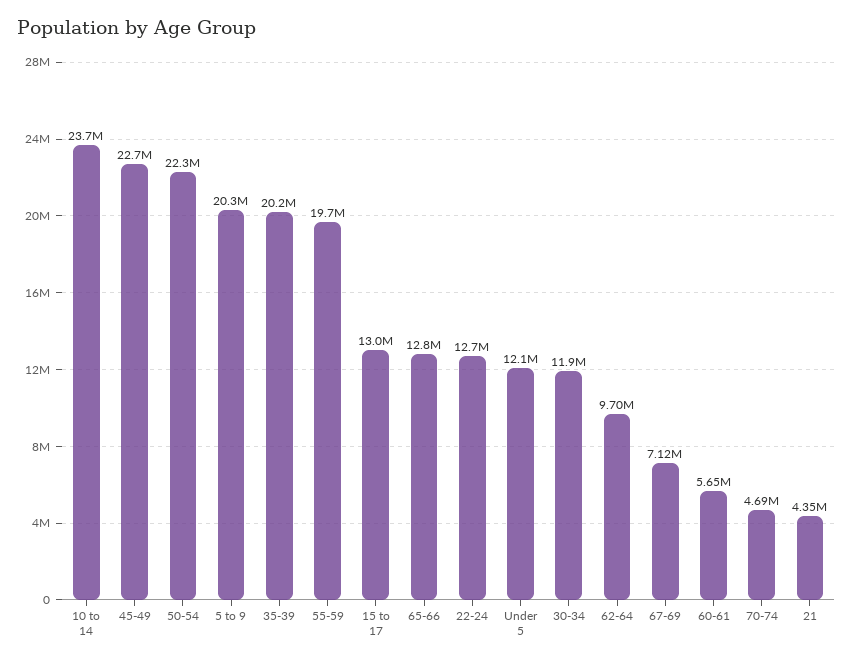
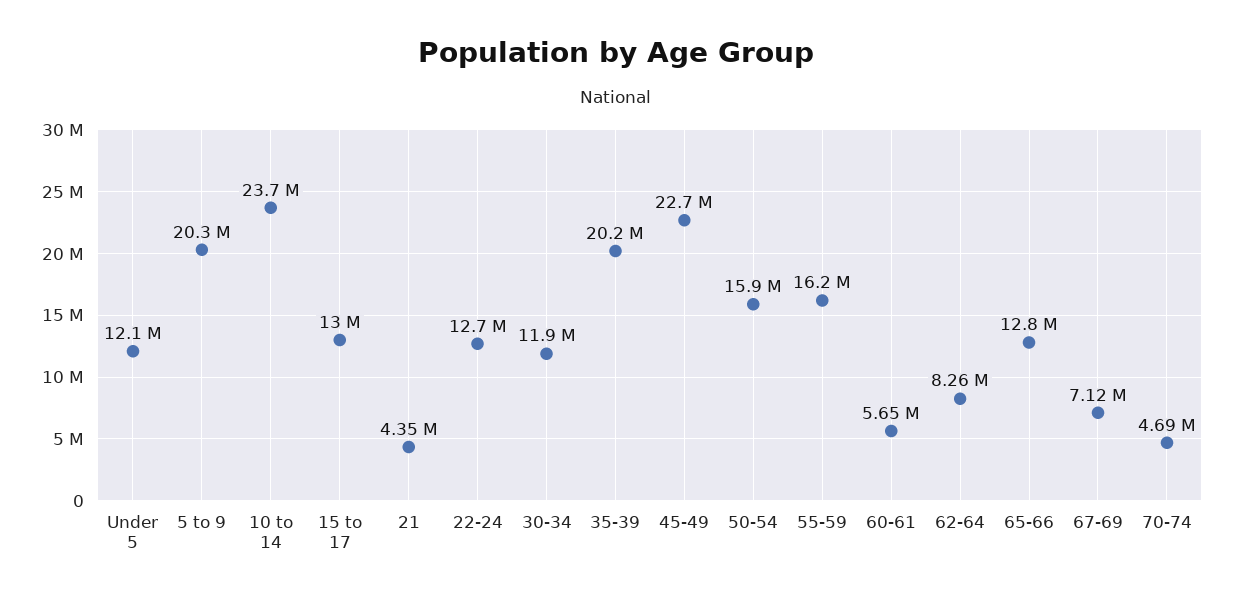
50-54: 22300000 -> 15900000
55-59: 19700000 -> 16200000
62-64: 9700000 -> 8260000

